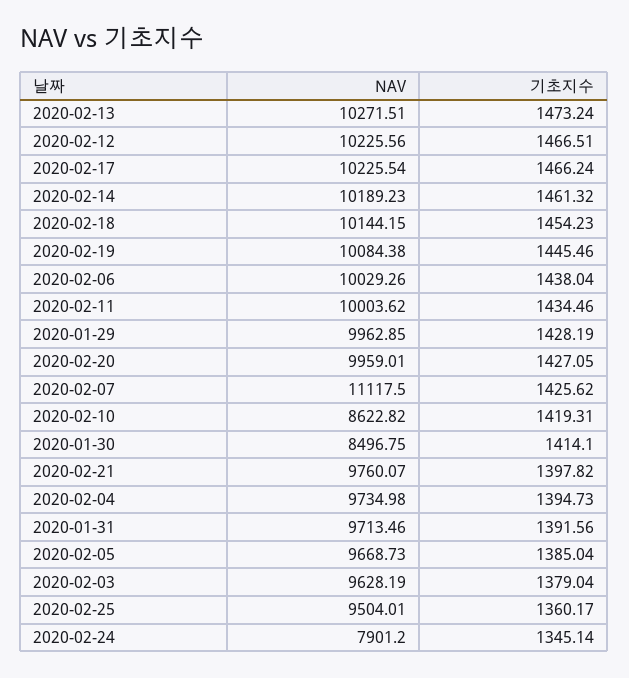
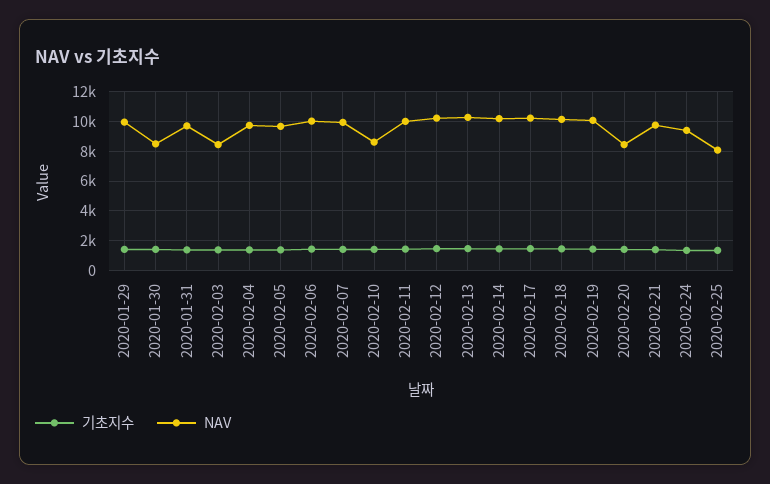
NAV, 2020-02-20: 9959.01 -> 8500
NAV, 2020-02-07: 11117.5 -> 10000
NAV, 2020-02-03: 9628.19 -> 8500
NAV, 2020-02-25: 9504.01 -> 8000
NAV, 2020-02-24: 7901.2 -> 9500

